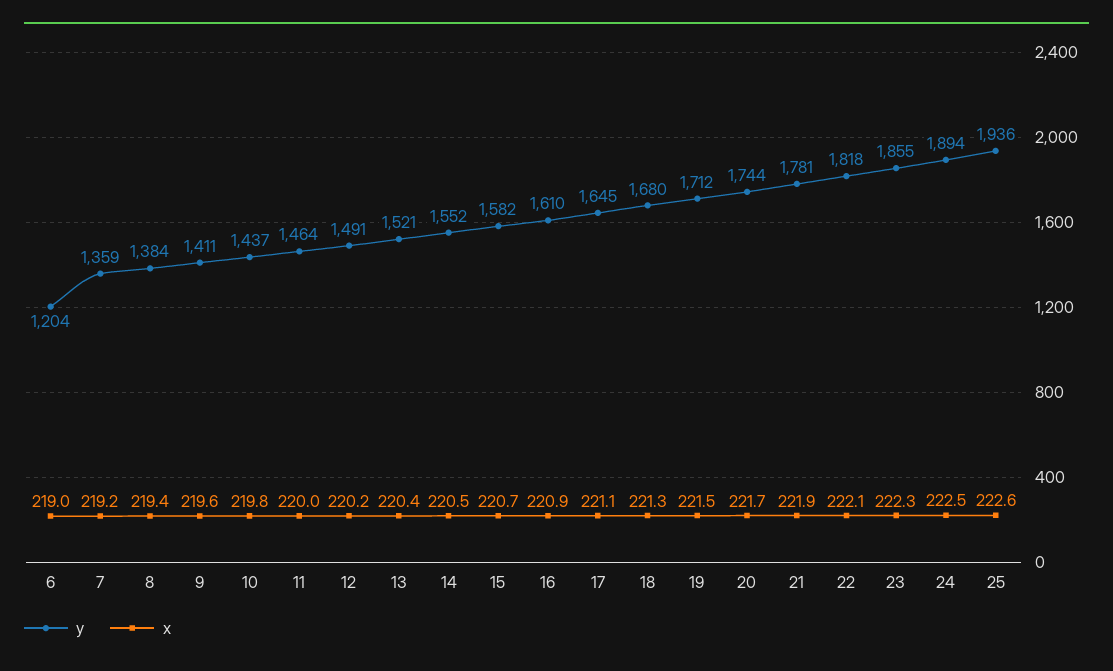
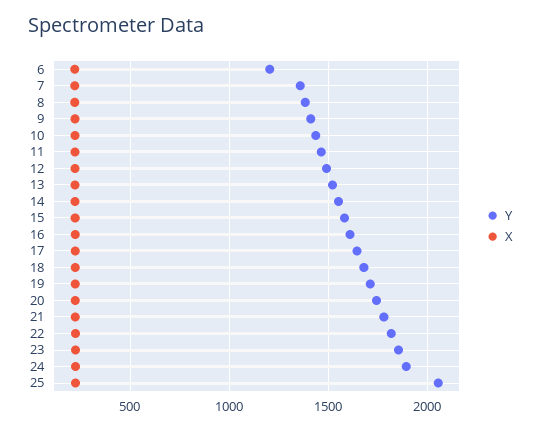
y, 25: 1936 -> 2050

